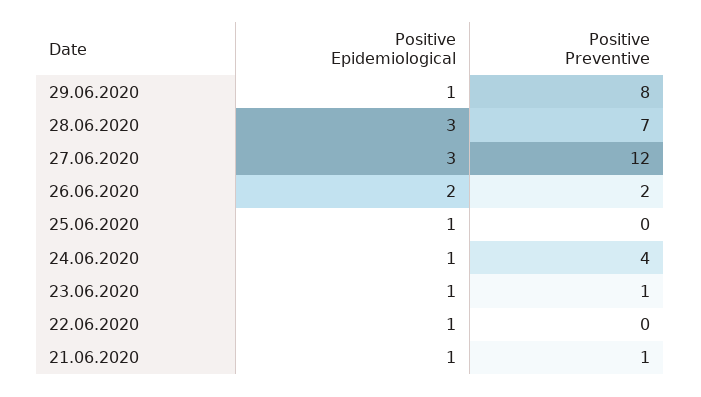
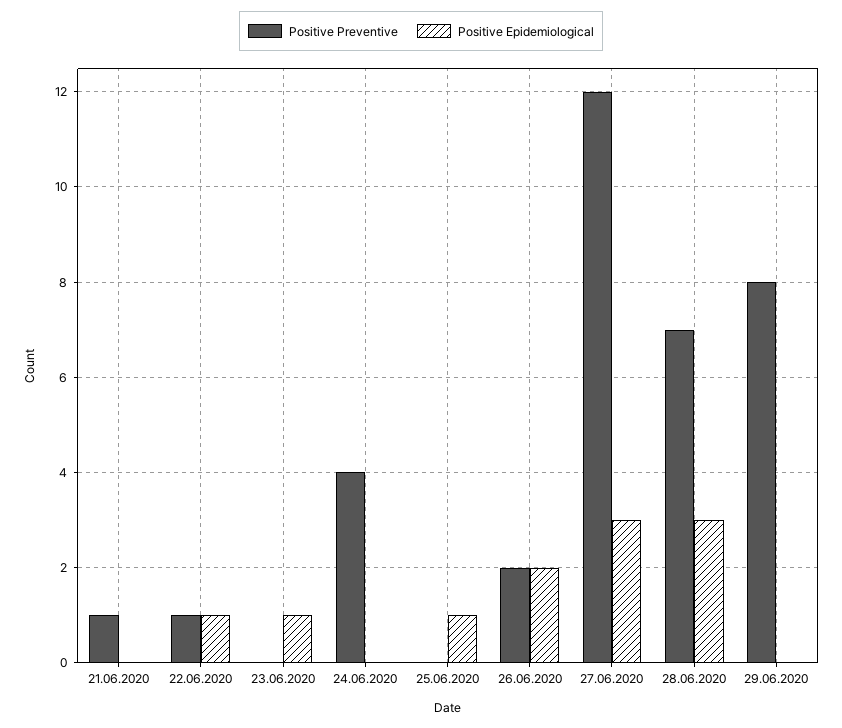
Positive Epidemiological, 29.06.2020: 1 -> 0
Positive Epidemiological, 24.06.2020: 1 -> 0
Positive Preventive, 23.06.2020: 1 -> 0
Positive Preventive, 22.06.2020: 0 -> 1
Positive Epidemiological, 21.06.2020: 1 -> 0

